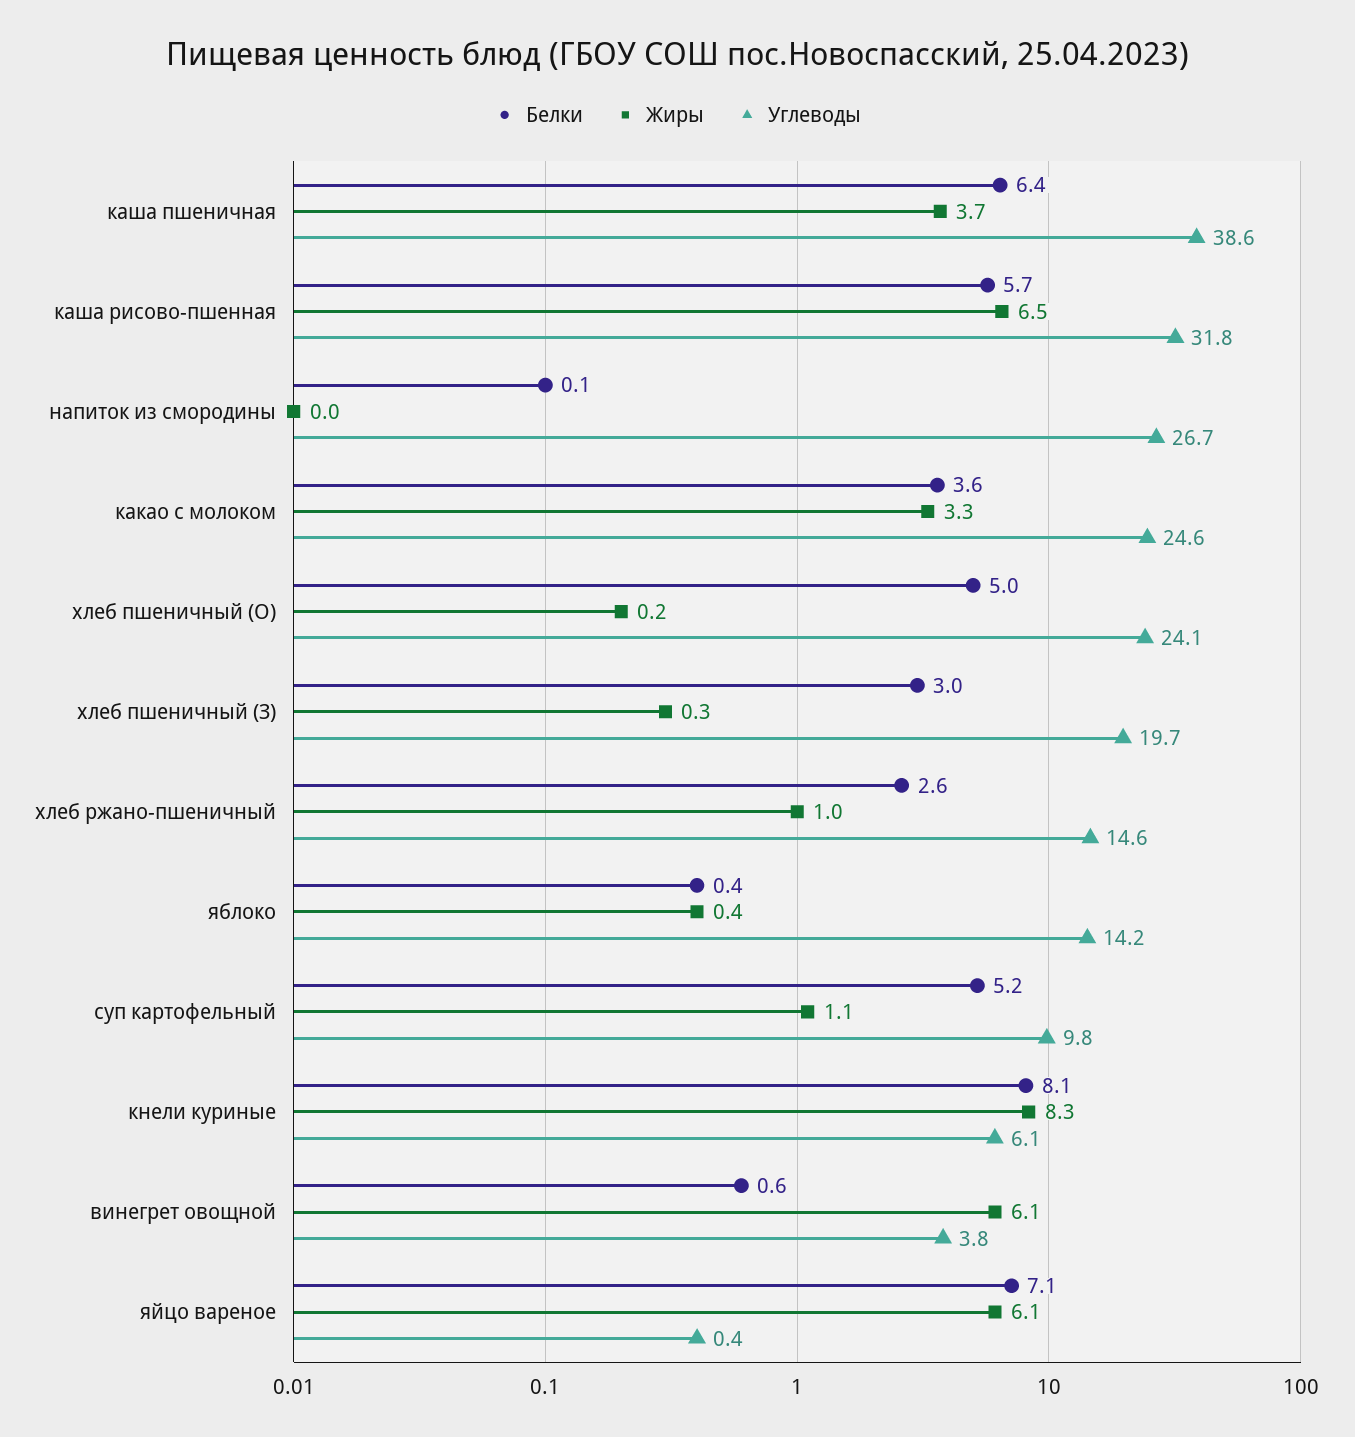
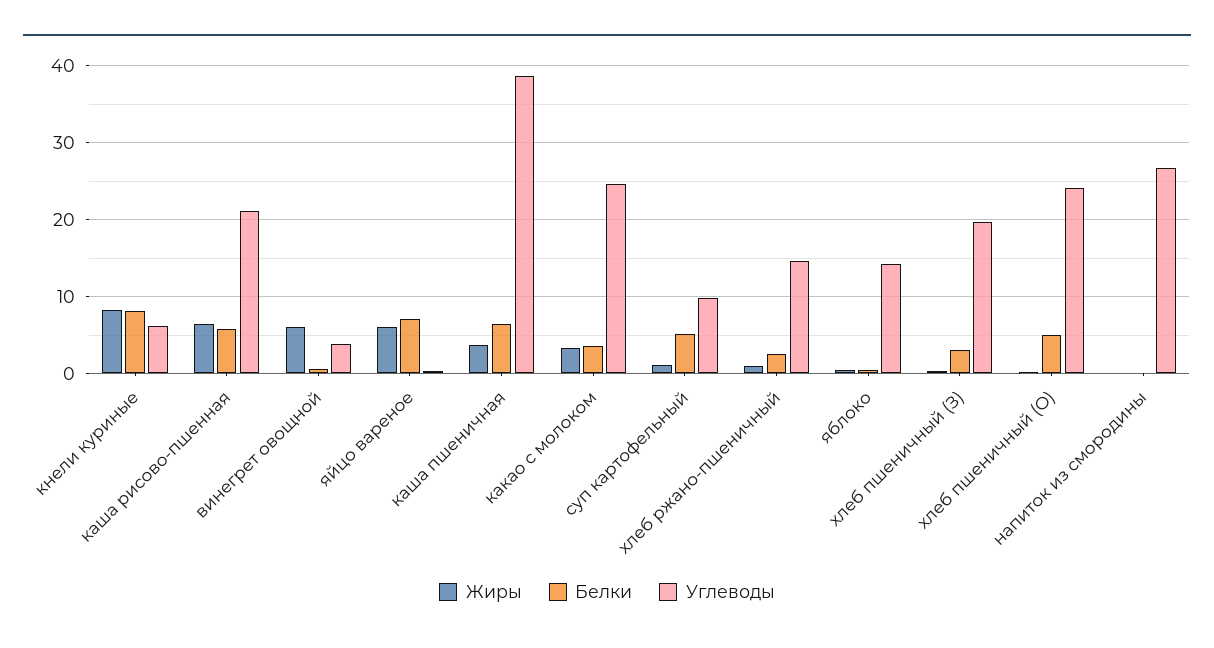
Углеводы, каша рисово-пшенная: 31.8 -> 21

